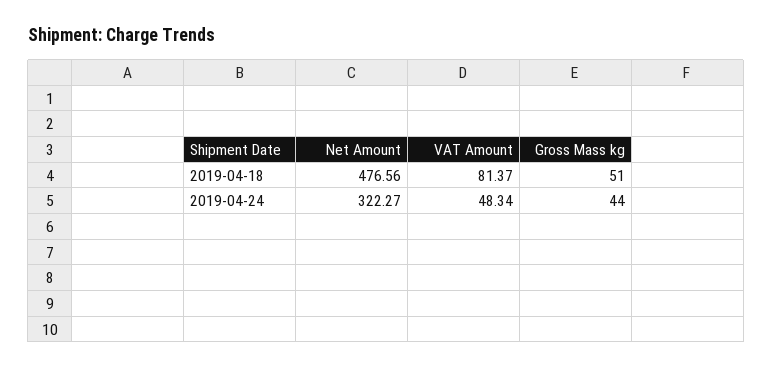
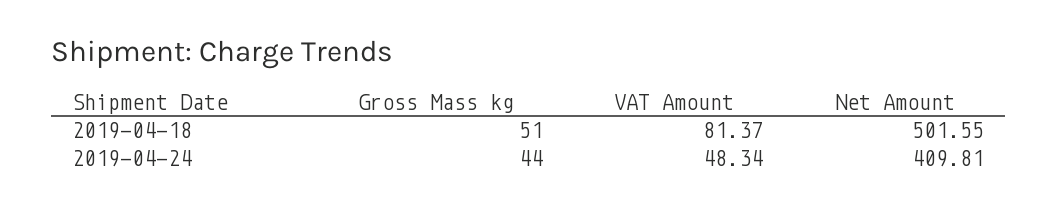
Net Amount, 2019-04-18: 476.56 -> 501.55
Net Amount, 2019-04-24: 322.27 -> 409.81

